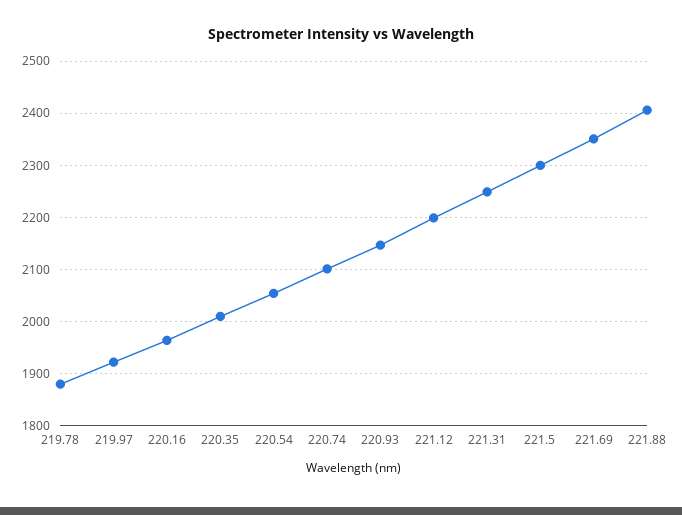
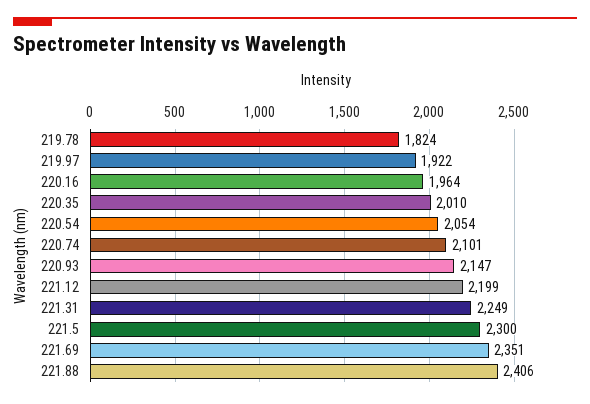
219.78: 1880 -> 1824

